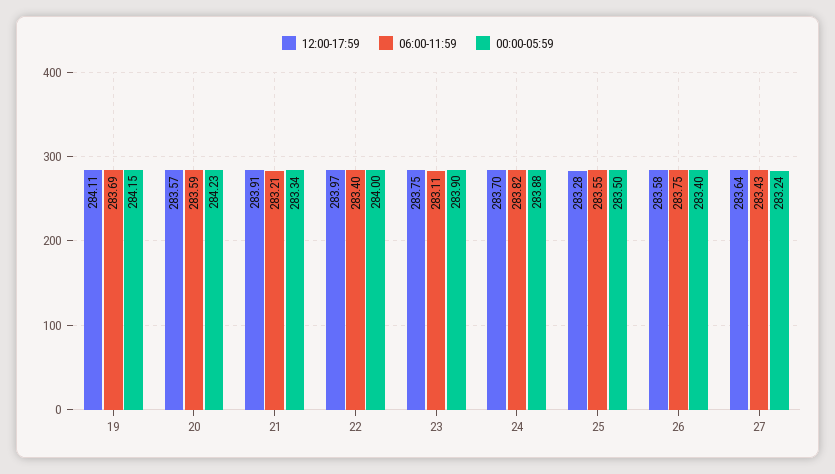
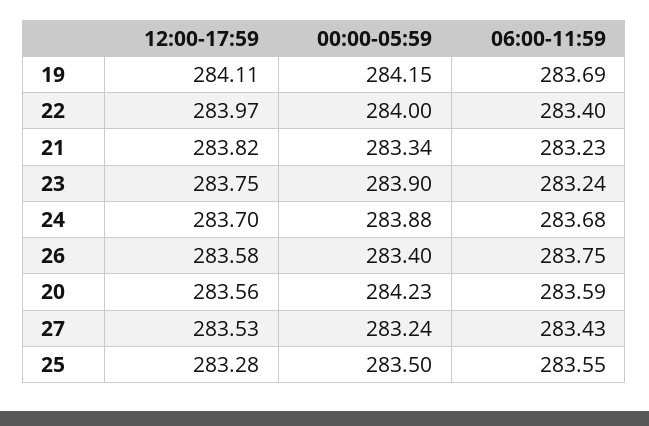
12:00-17:59, 20: 283.57 -> 283.56
12:00-17:59, 21: 283.91 -> 283.82
06:00-11:59, 21: 283.21 -> 283.23
06:00-11:59, 23: 283.11 -> 283.24
06:00-11:59, 24: 283.82 -> 283.68
12:00-17:59, 27: 283.64 -> 283.53

